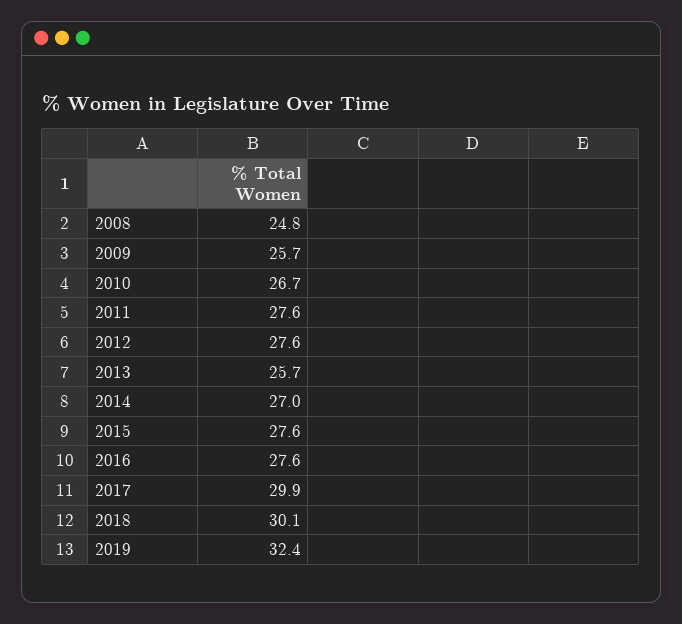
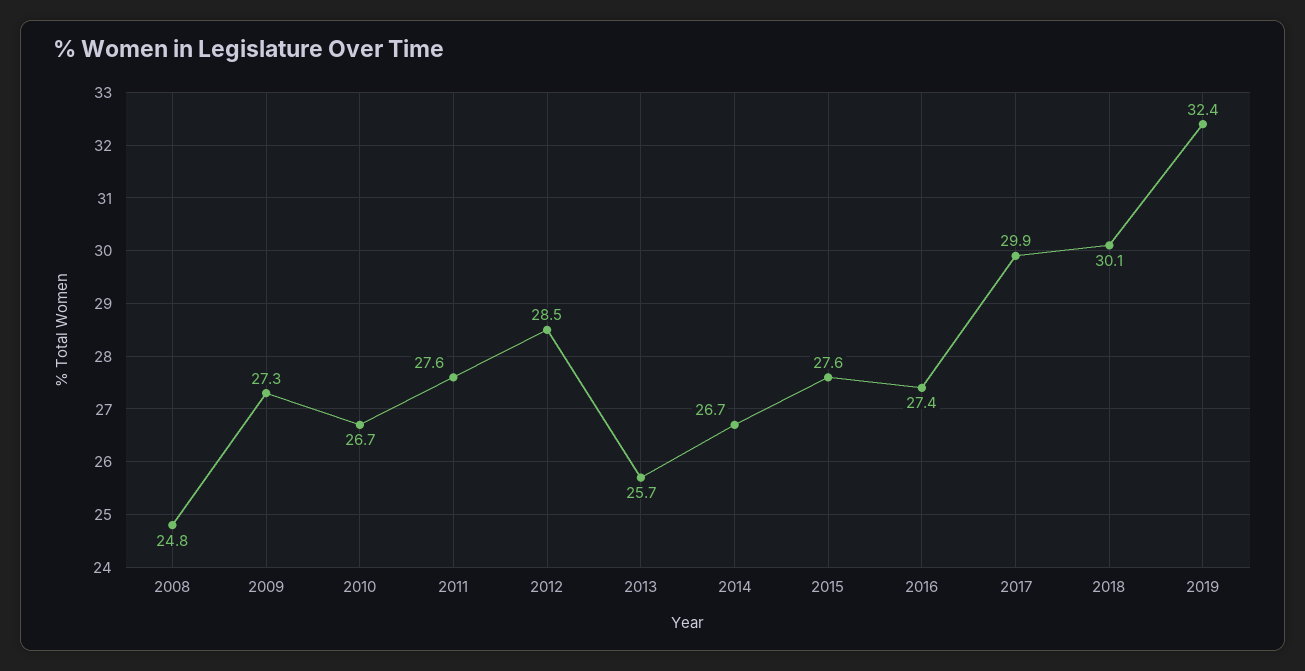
2009: 25.7 -> 27.3
2012: 27.6 -> 28.5
2014: 27 -> 26.7
2016: 27.6 -> 27.4

